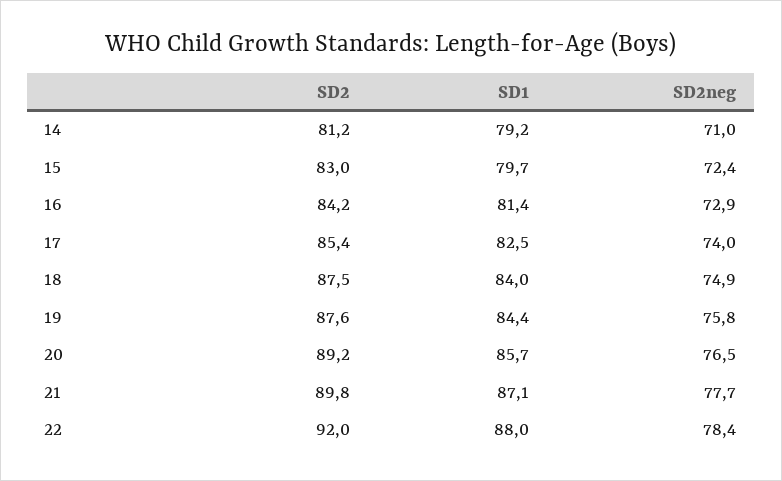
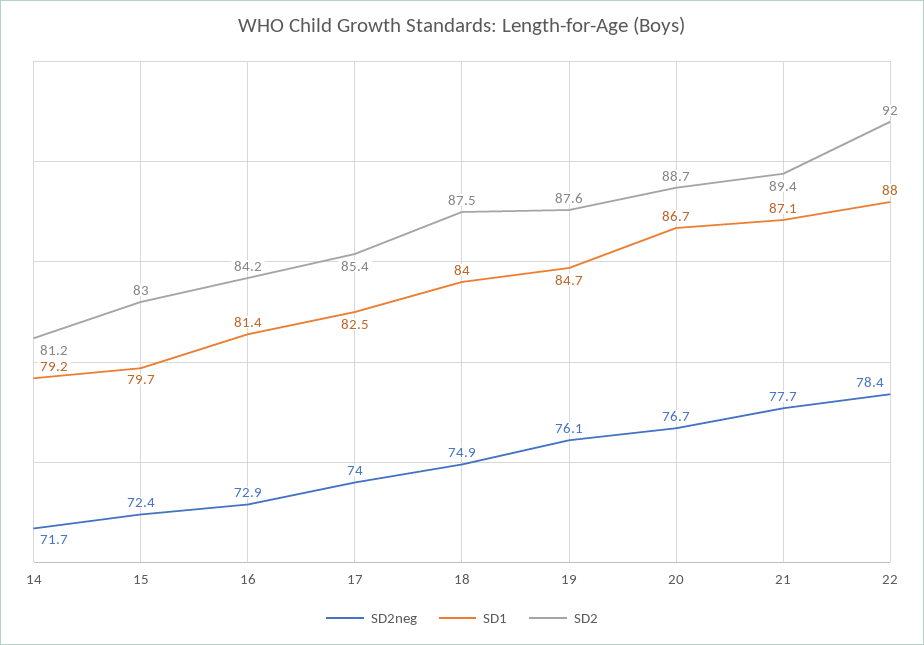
SD2neg, 14: 71 -> 71.7
SD1, 19: 84.4 -> 84.7
SD2neg, 19: 75.8 -> 76.1
SD2, 20: 89.2 -> 88.7
SD1, 20: 85.7 -> 86.7
SD2neg, 20: 76.5 -> 76.7
SD2, 21: 89.8 -> 89.4

